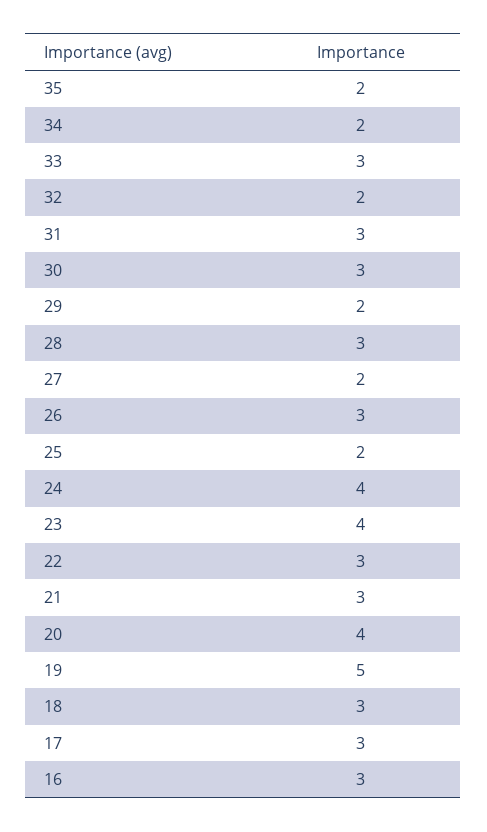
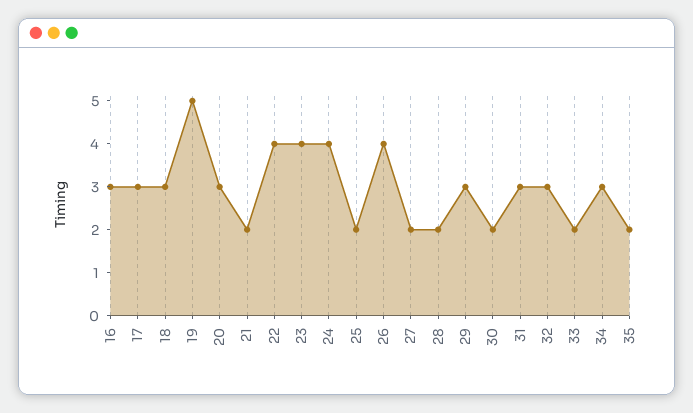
34: 2 -> 3
33: 3 -> 2
32: 2 -> 3
30: 3 -> 2
29: 2 -> 3
28: 3 -> 2
26: 3 -> 4
22: 3 -> 4
21: 3 -> 2
20: 4 -> 3

